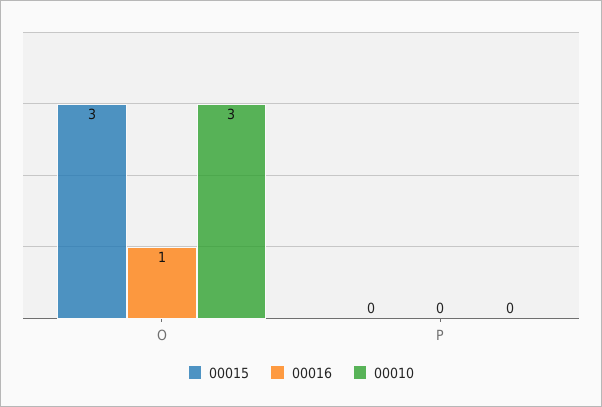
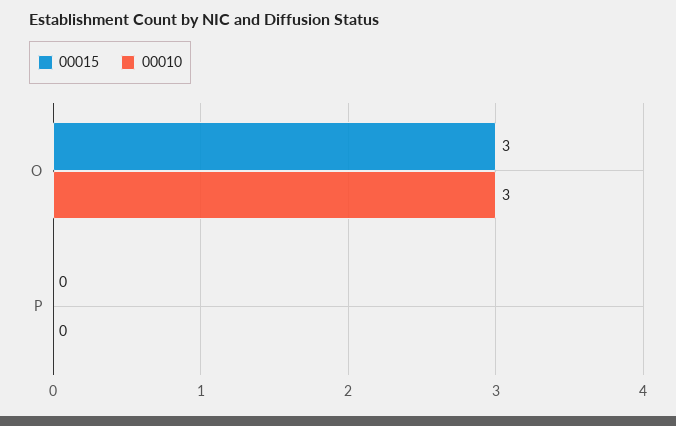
00016, O: 1 -> none
00016, P: 0 -> none

